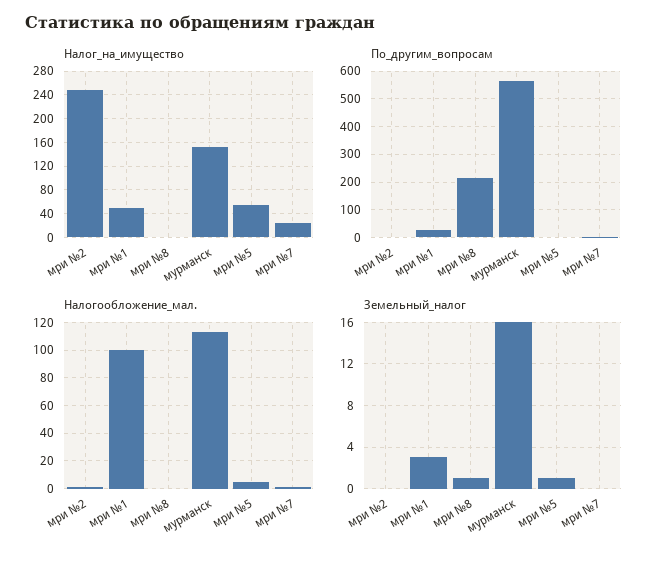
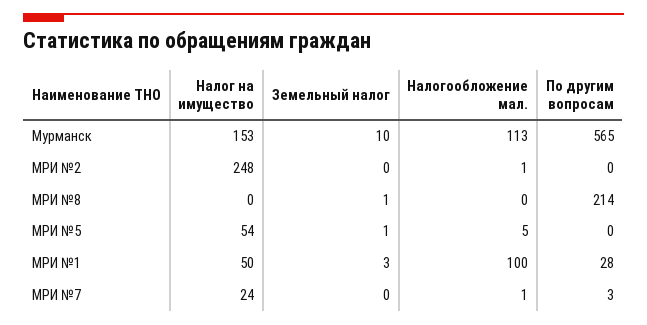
Земельный_налог, мурманск: 16 -> 10

